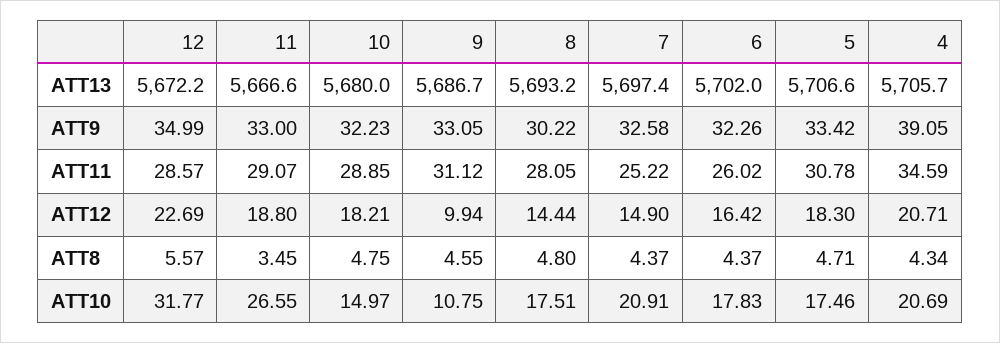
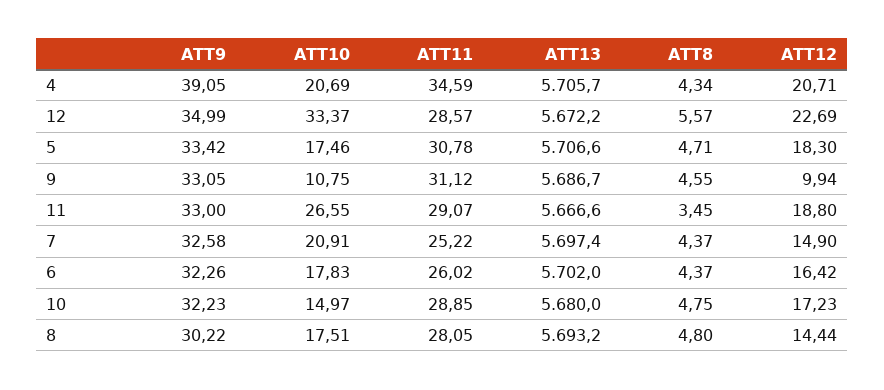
10, ATT12: 18.21 -> 17.23
12, ATT10: 31.77 -> 33.37

